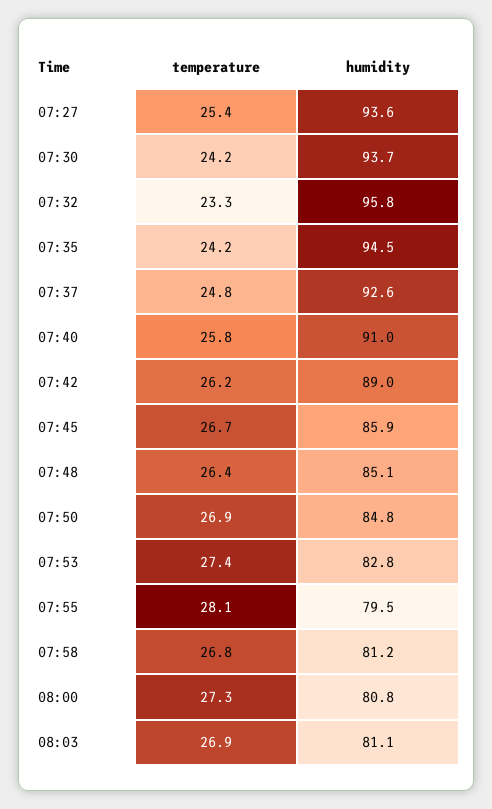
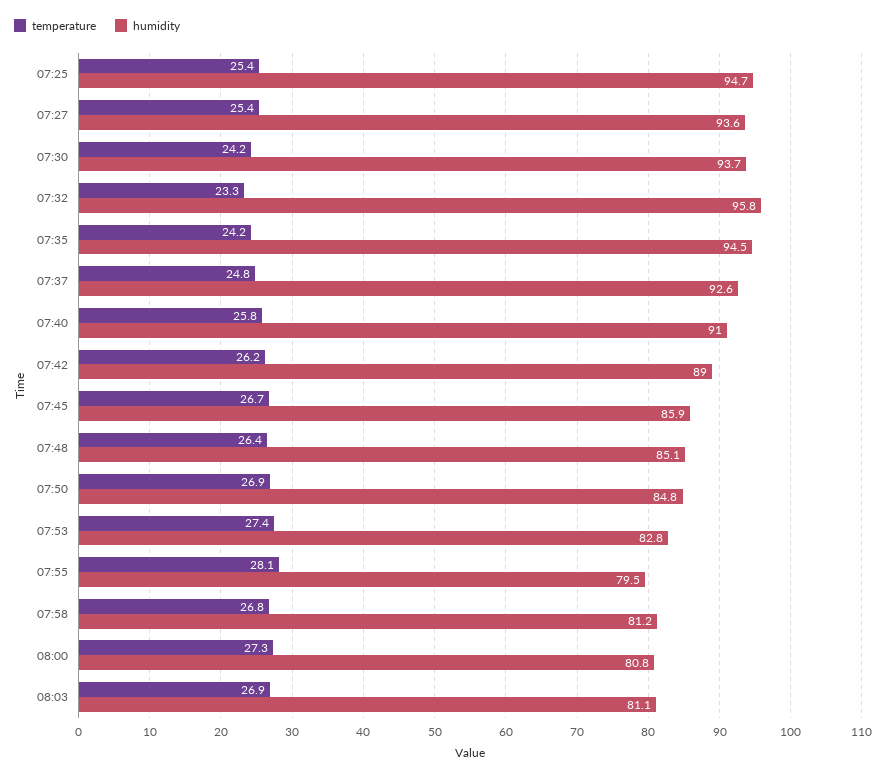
temperature, 07:25: none -> 25.4
humidity, 07:25: none -> 94.7

